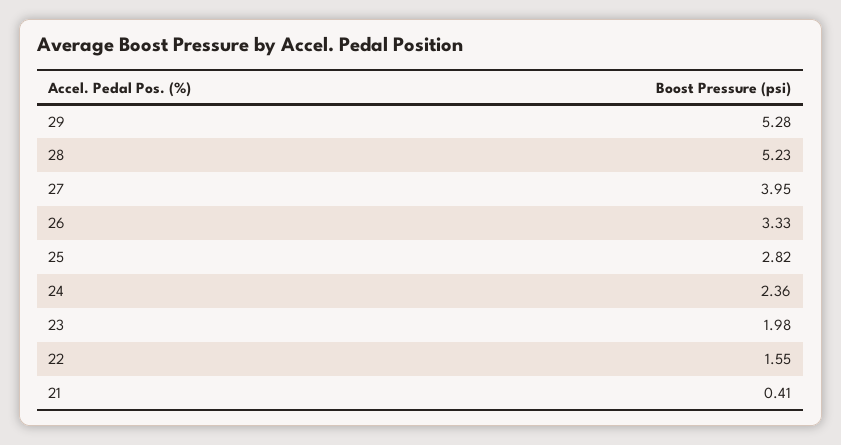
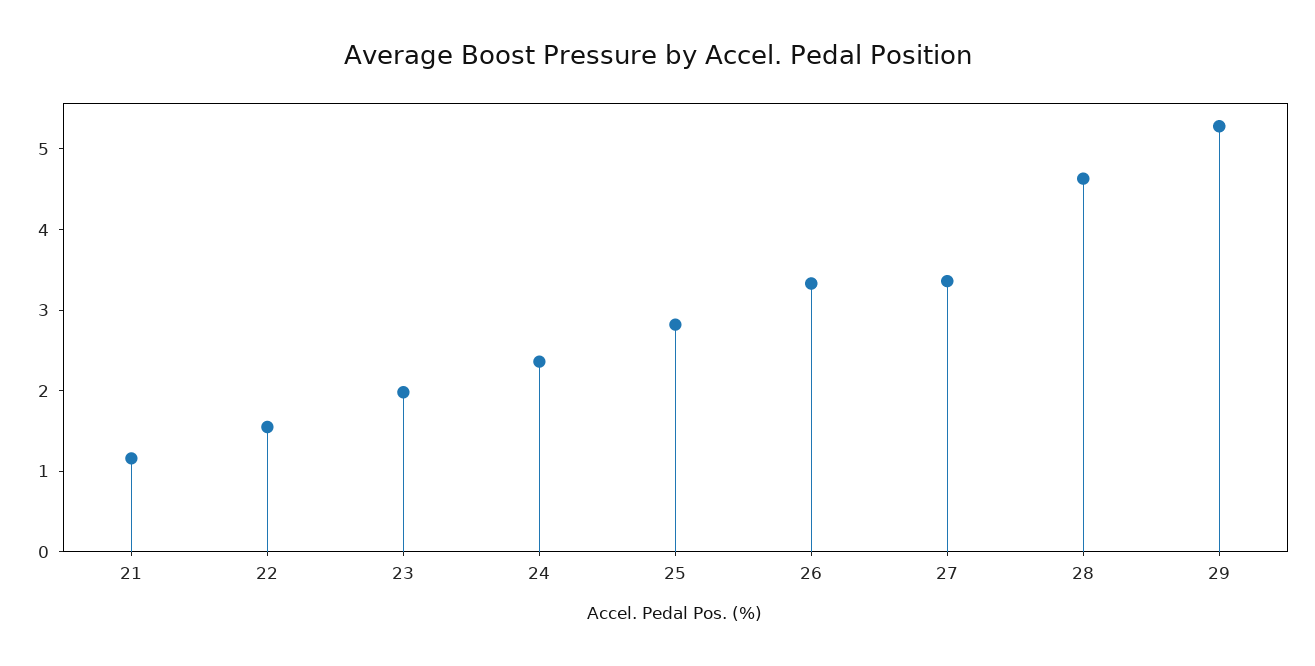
28: 5.23 -> 4.6
27: 3.95 -> 3.4
21: 0.41 -> 1.2

